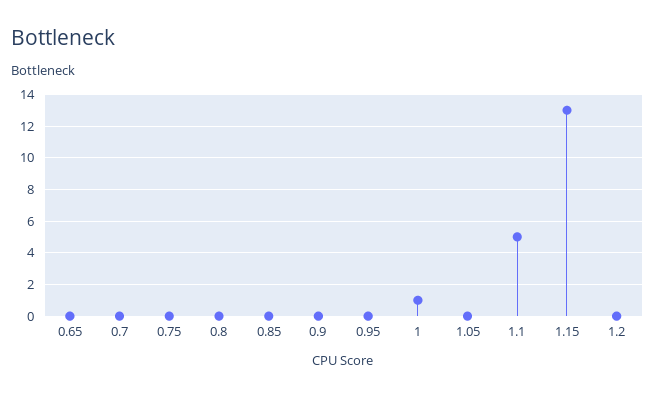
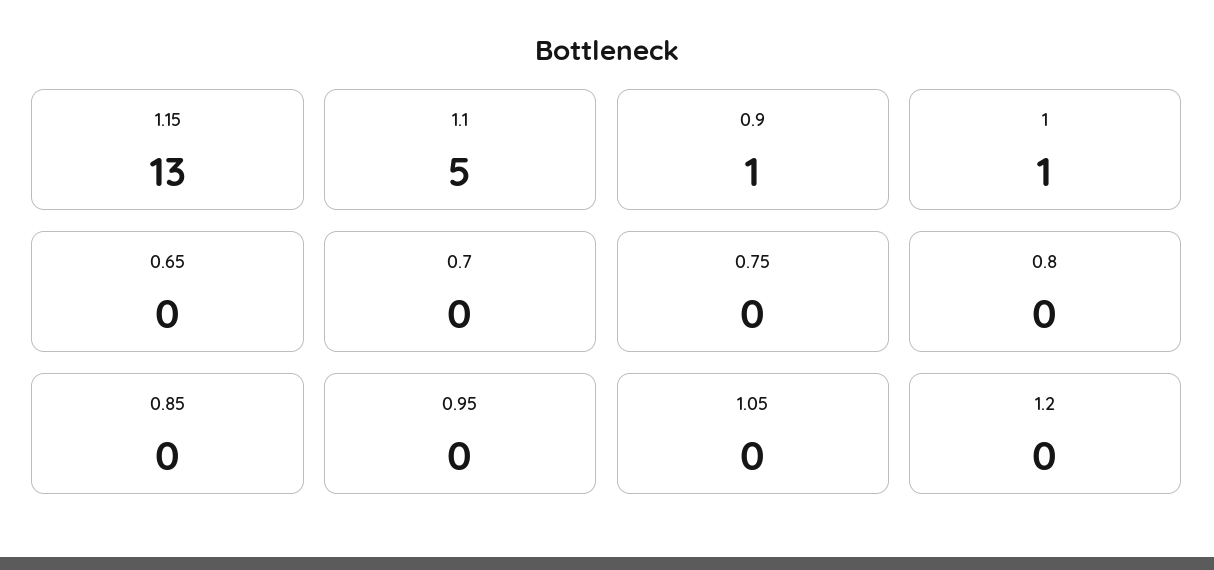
0.9: 0 -> 1

